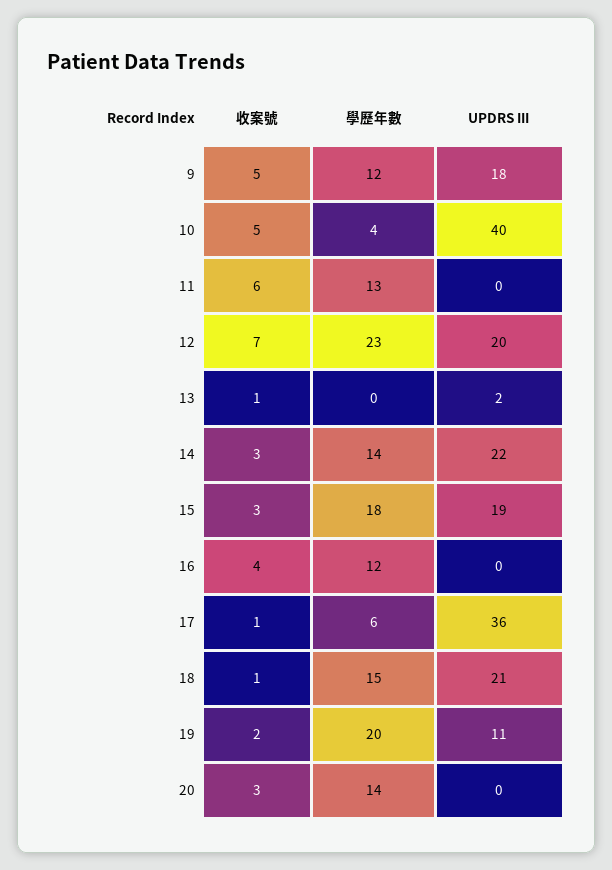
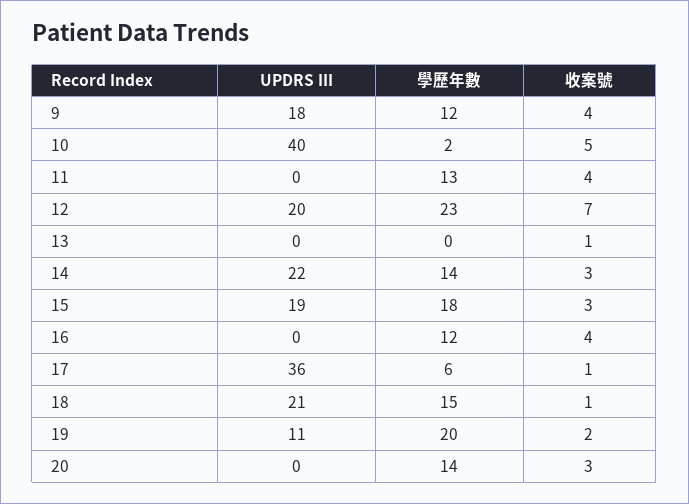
收案號, 9: 5 -> 4
學歷年數, 10: 4 -> 2
收案號, 11: 6 -> 4
UPDRS III, 13: 2 -> 0

